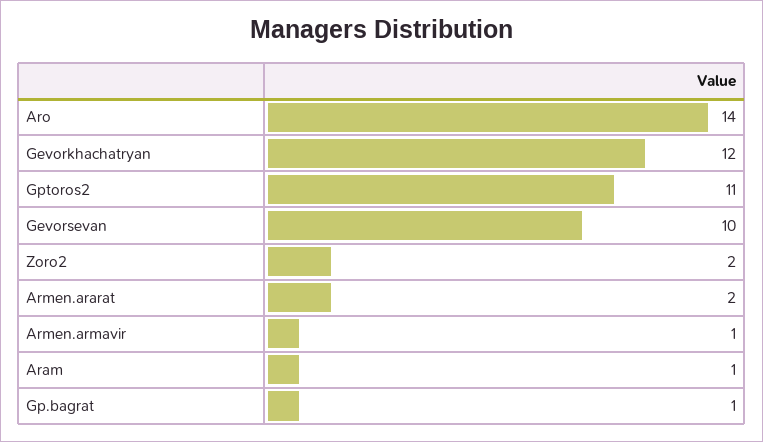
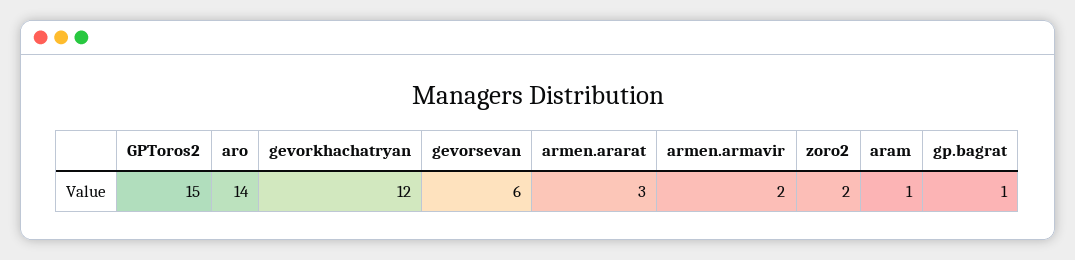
Gptoros2: 11 -> 15
Gevorsevan: 10 -> 6
Armen.ararat: 2 -> 3
Armen.armavir: 1 -> 2

